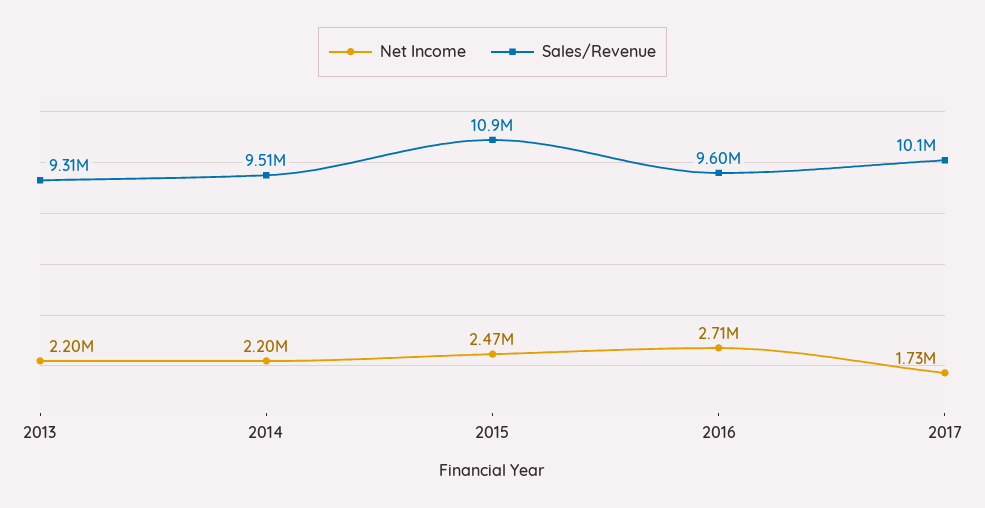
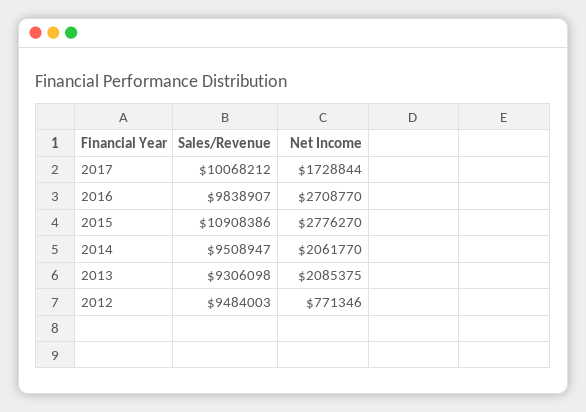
Net Income, 2013: 2200000 -> 2085375
Net Income, 2014: 2200000 -> 2061770
Net Income, 2015: 2470000 -> 2776270
Sales/Revenue, 2016: 9600000 -> 9838907
Sales/Revenue, 2012: none -> 9484003
Net Income, 2012: none -> 771346

